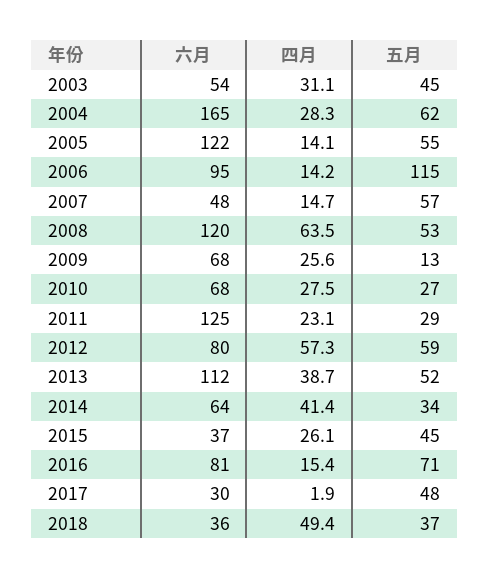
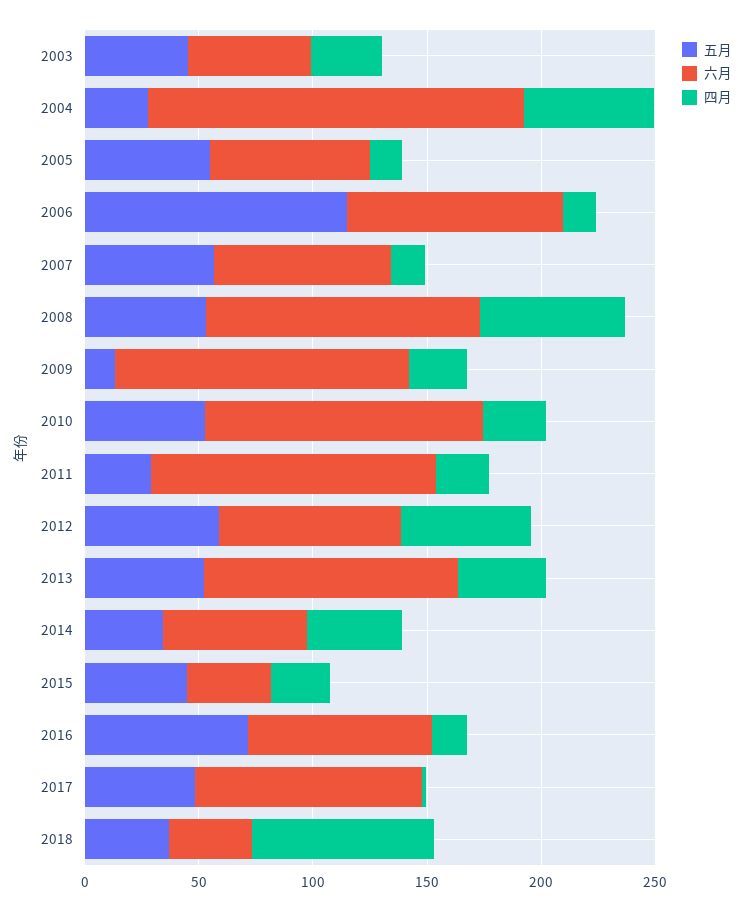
四月, 2004: 28.3 -> 60
五月, 2004: 62 -> 30
六月, 2005: 122 -> 70
六月, 2007: 48 -> 80
六月, 2009: 68 -> 130
六月, 2010: 68 -> 120
五月, 2010: 27 -> 50
六月, 2017: 30 -> 100
四月, 2018: 49.4 -> 80

